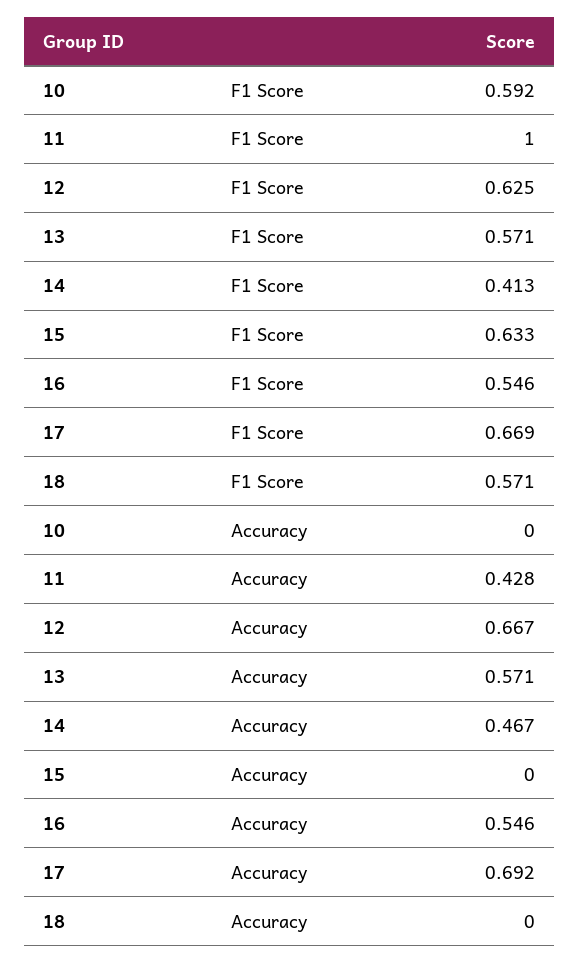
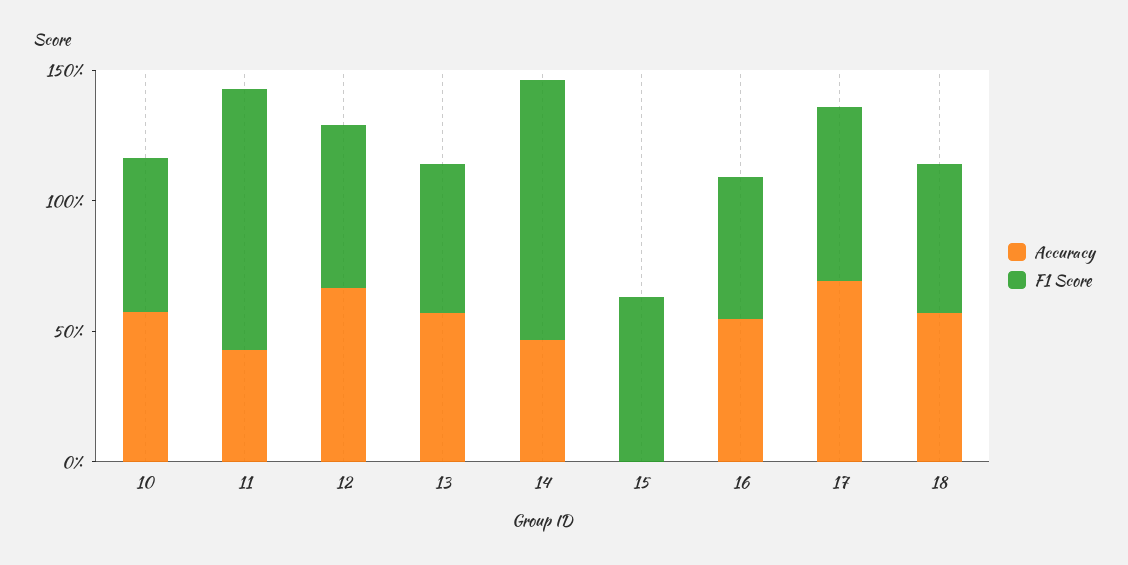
F1 Score, 14: 0.413 -> 1
Accuracy, 10: 0 -> 0.6
Accuracy, 18: 0 -> 0.6

